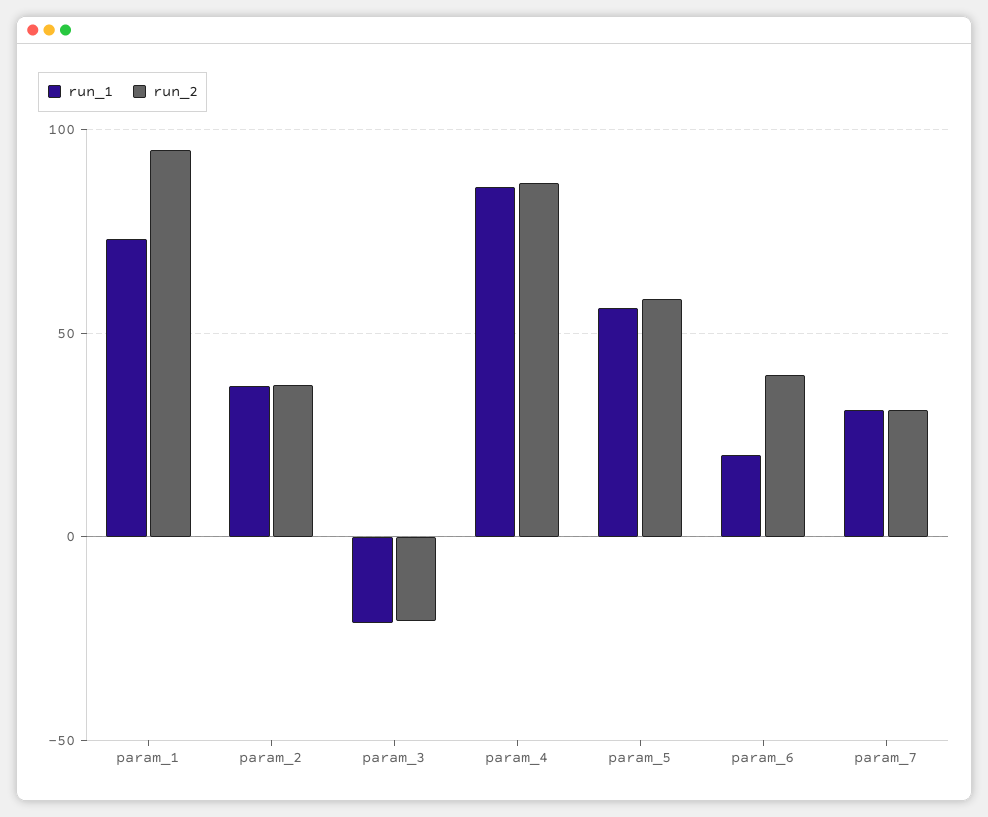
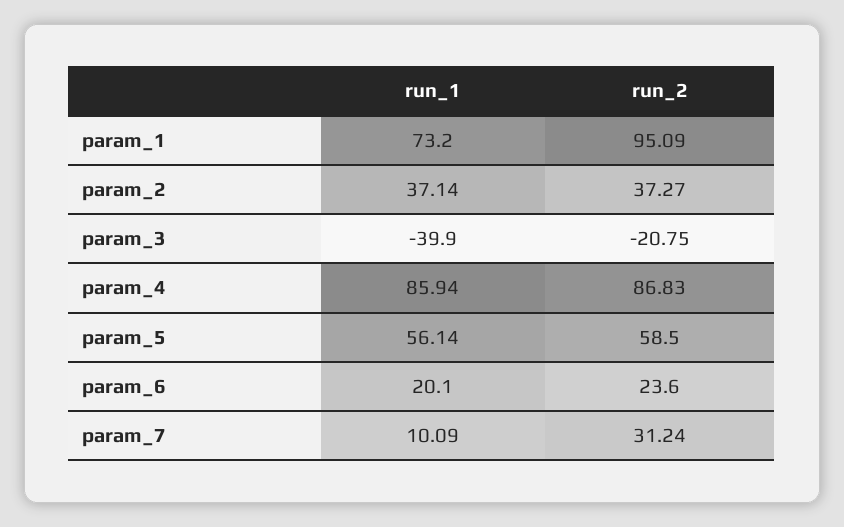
run_1, param_3: -20 -> -39.9
run_2, param_6: 40 -> 23.6
run_1, param_7: 30 -> 10.09

